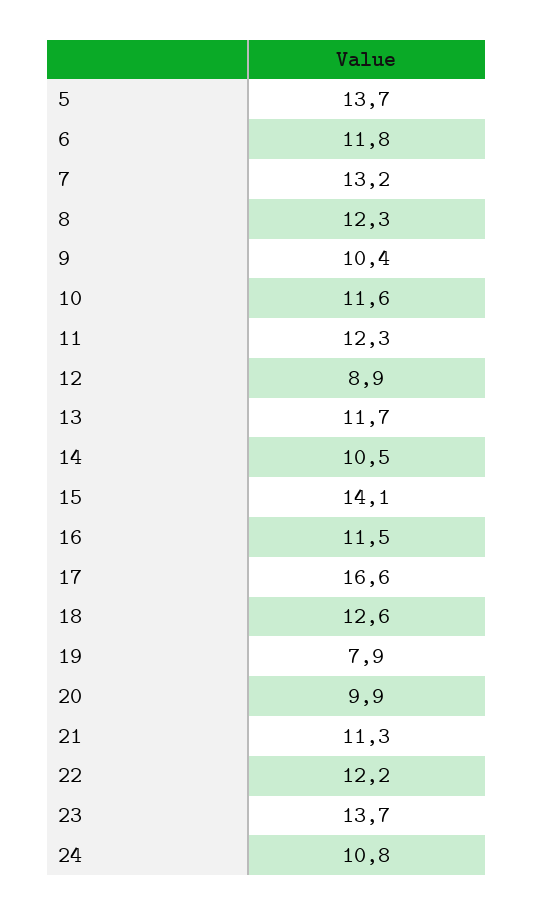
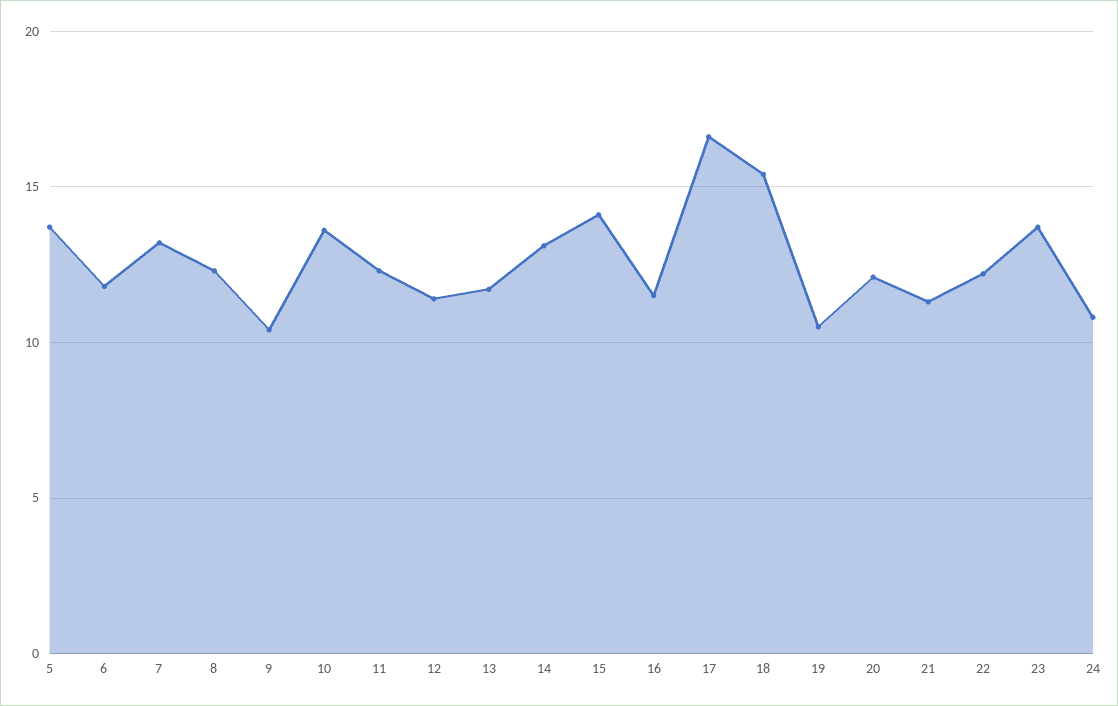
10: 11.6 -> 13.5
12: 8.9 -> 11.5
14: 10.5 -> 13
18: 12.6 -> 15.5
19: 7.9 -> 10.5
20: 9.9 -> 12

